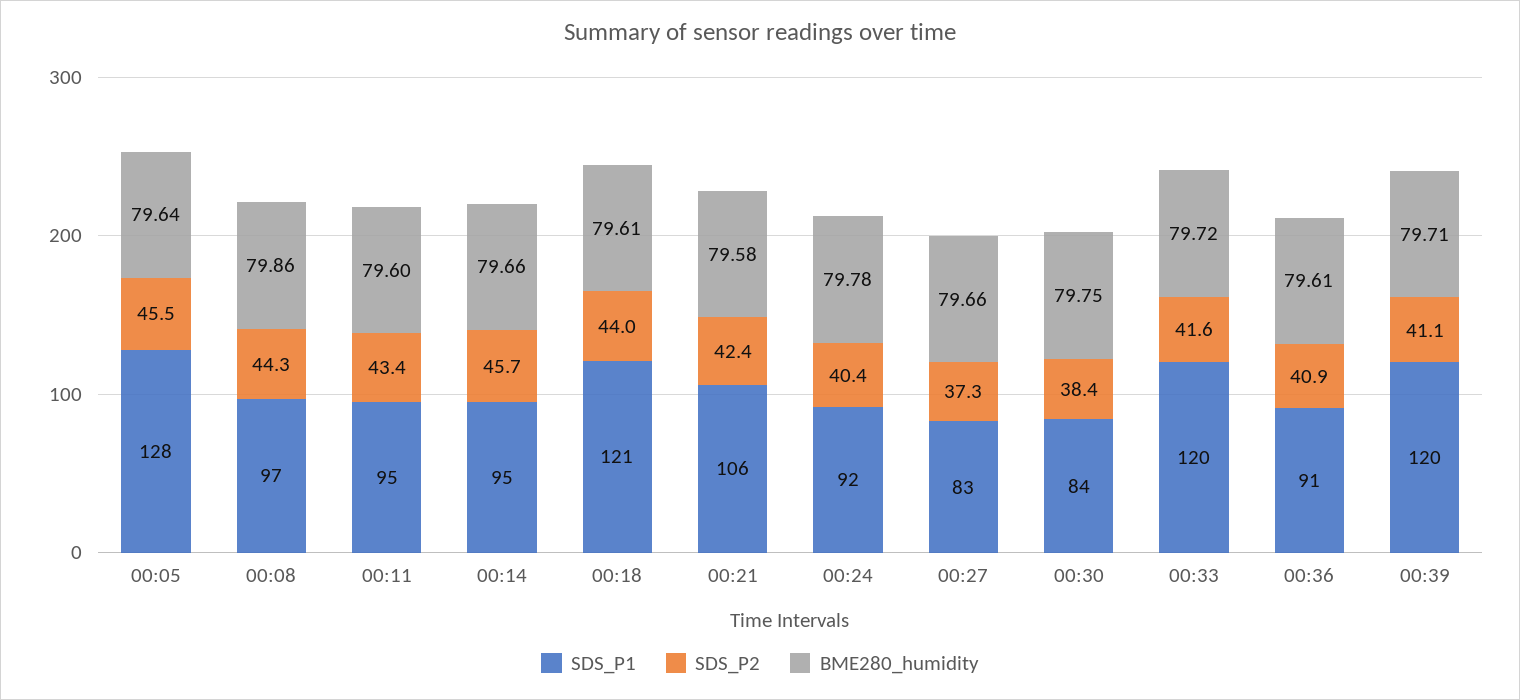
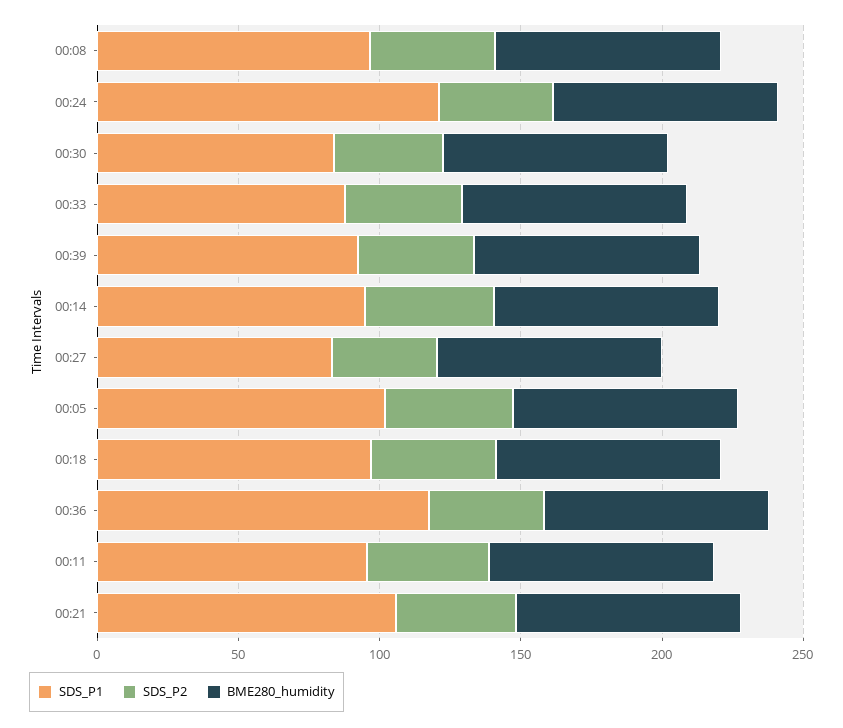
SDS_P1, 00:05: 128 -> 100
SDS_P1, 00:18: 121 -> 100
SDS_P1, 00:24: 92 -> 120
SDS_P1, 00:33: 120 -> 90
SDS_P1, 00:36: 91 -> 120
SDS_P1, 00:39: 120 -> 90

